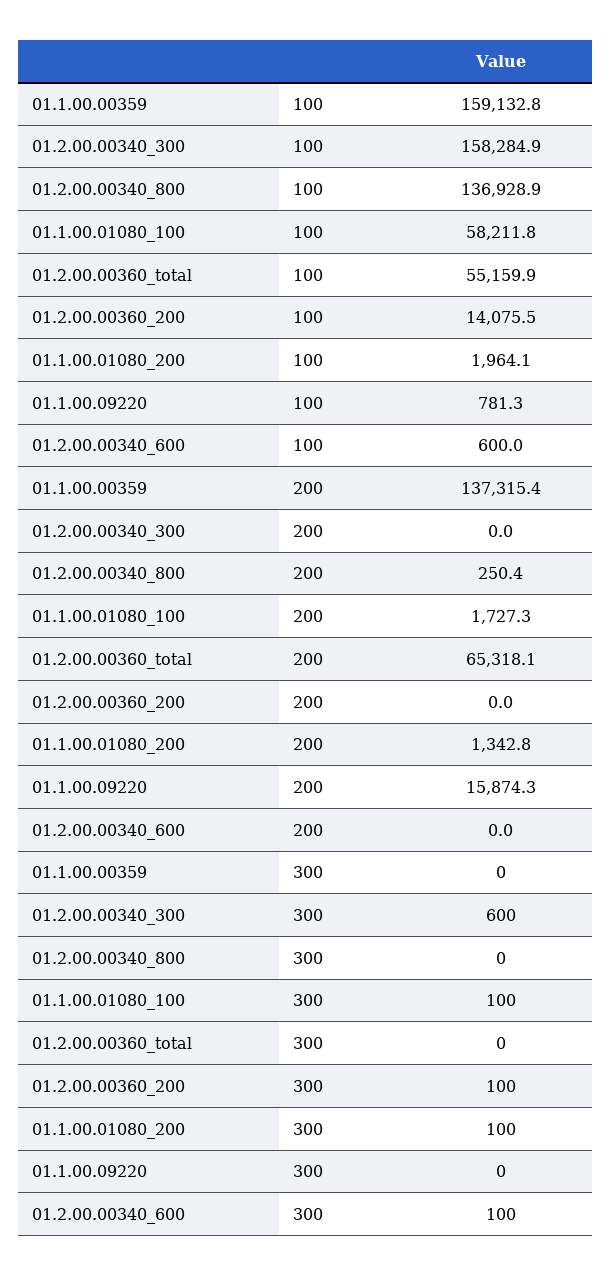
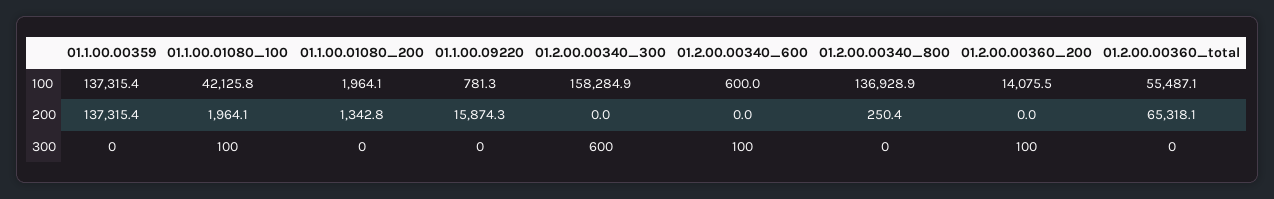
01.1.00.00359, 100: 159132.8 -> 137315.4
01.1.00.01080_100, 100: 58211.8 -> 42125.8
01.2.00.00360_total, 100: 55159.9 -> 55487.1
01.1.00.01080_100, 200: 1727.3 -> 1964.1
01.1.00.01080_200, 300: 100 -> 0

